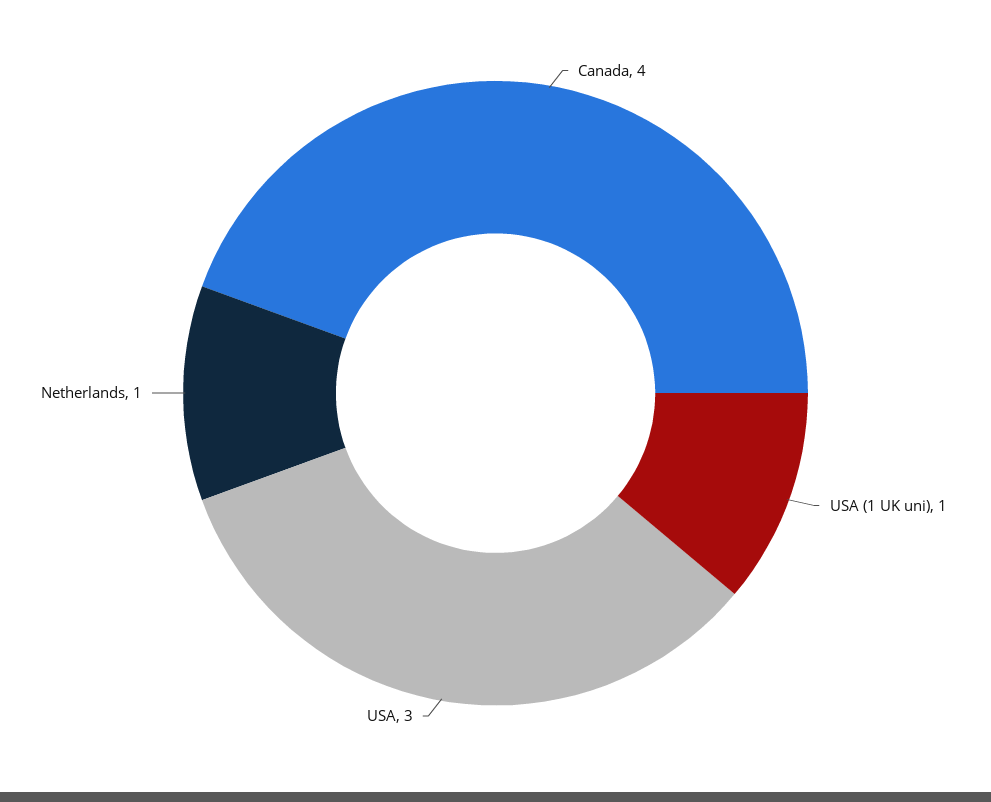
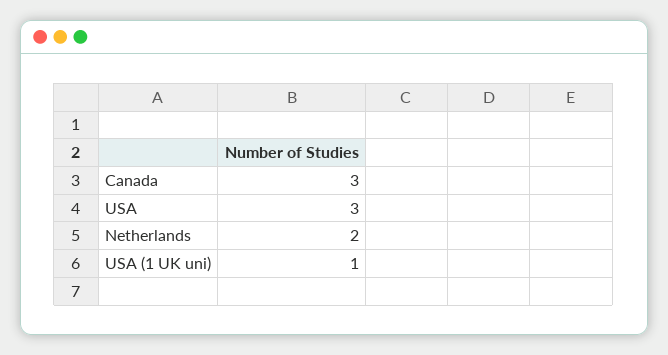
Canada: 4 -> 3
Netherlands: 1 -> 2

